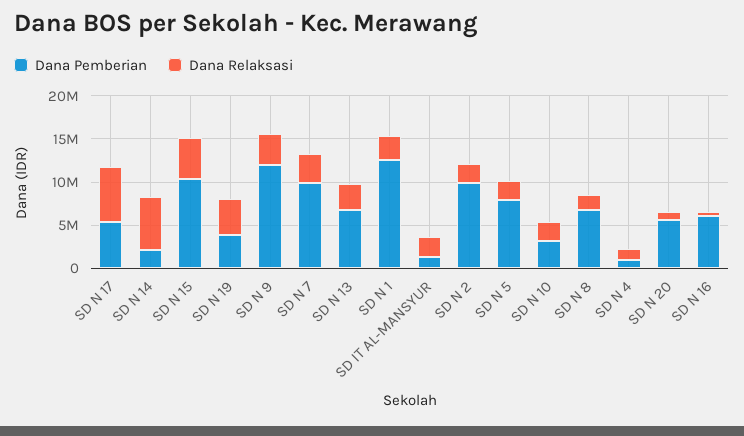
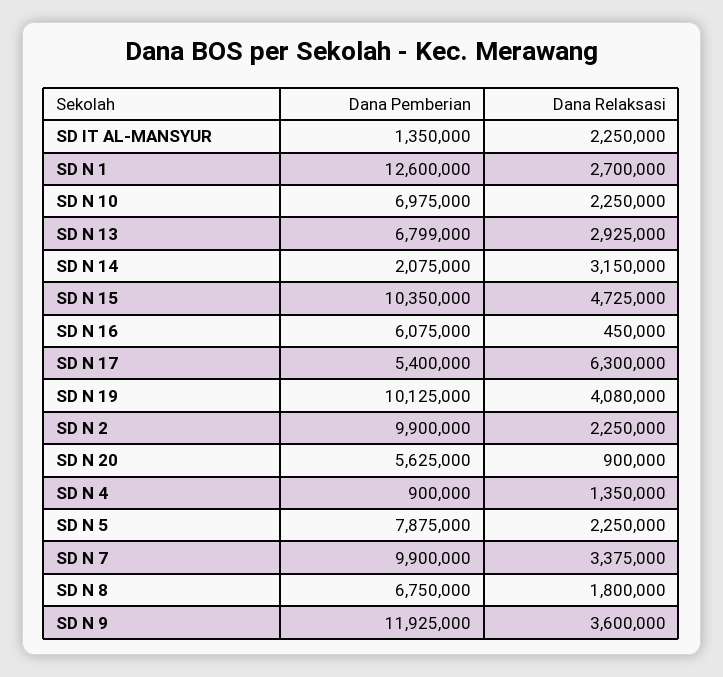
Dana Relaksasi, SD N 14: 6000000 -> 3150000
Dana Pemberian, SD N 19: 4000000 -> 10125000
Dana Pemberian, SD N 10: 3000000 -> 6975000

